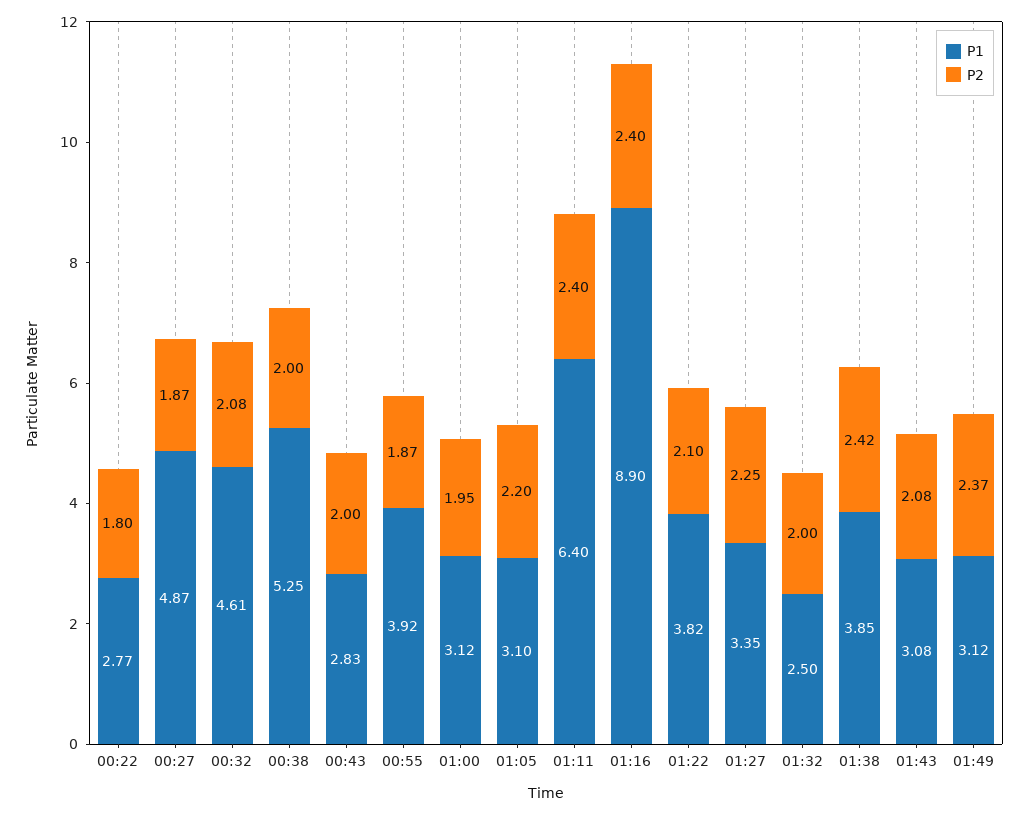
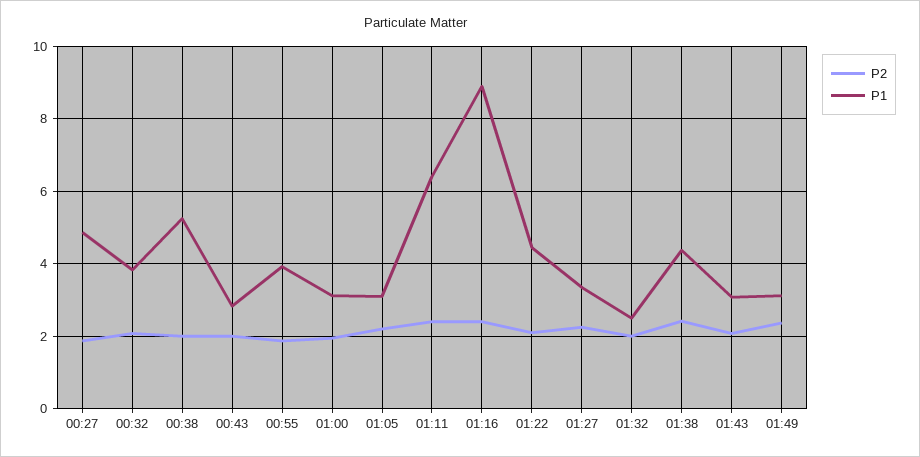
P1, 00:22: 2.77 -> none
P2, 00:22: 1.8 -> none
P1, 00:32: 4.61 -> 3.8
P1, 01:22: 3.82 -> 4.4
P1, 01:38: 3.85 -> 4.4

